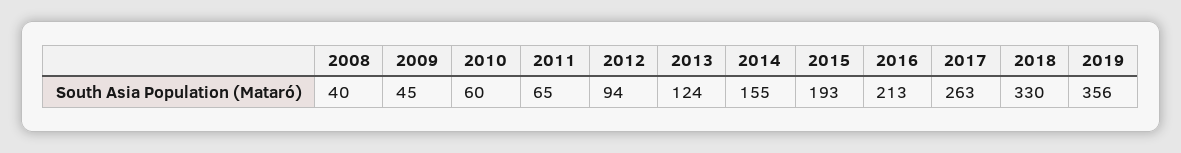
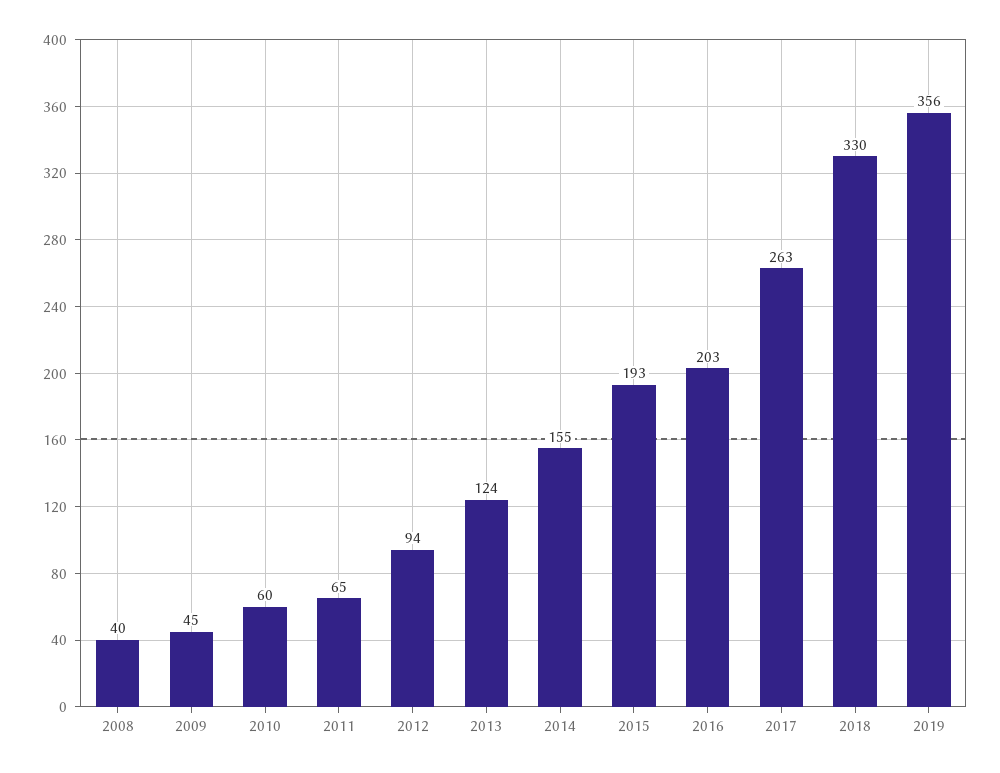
2016: 213 -> 203

